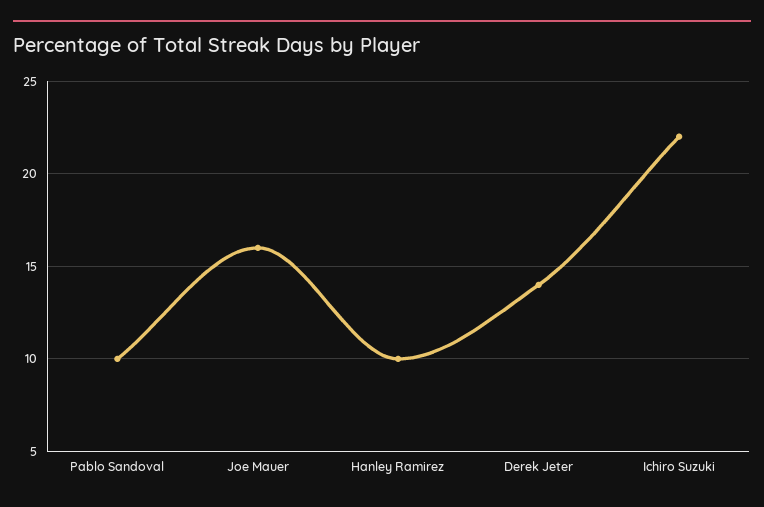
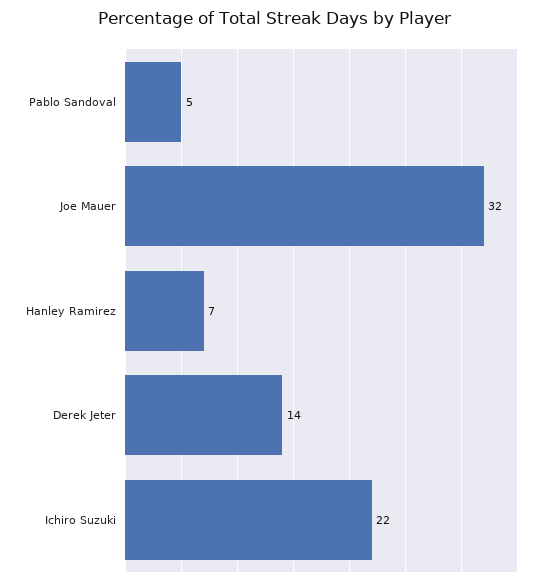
Pablo Sandoval: 10 -> 5
Joe Mauer: 16 -> 32
Hanley Ramirez: 10 -> 7

